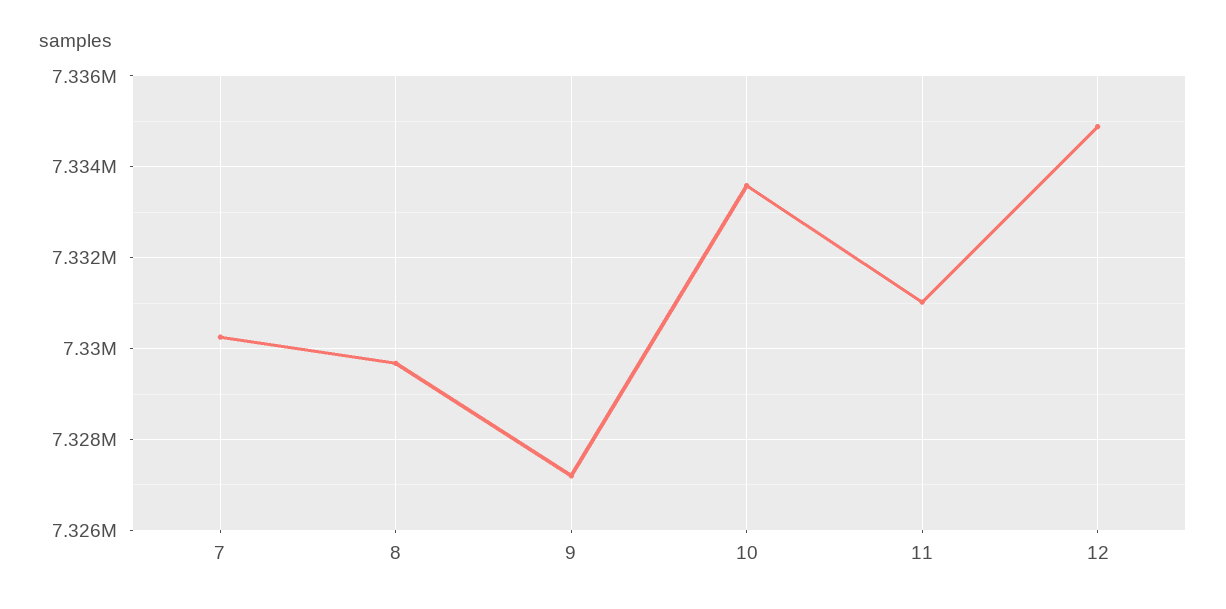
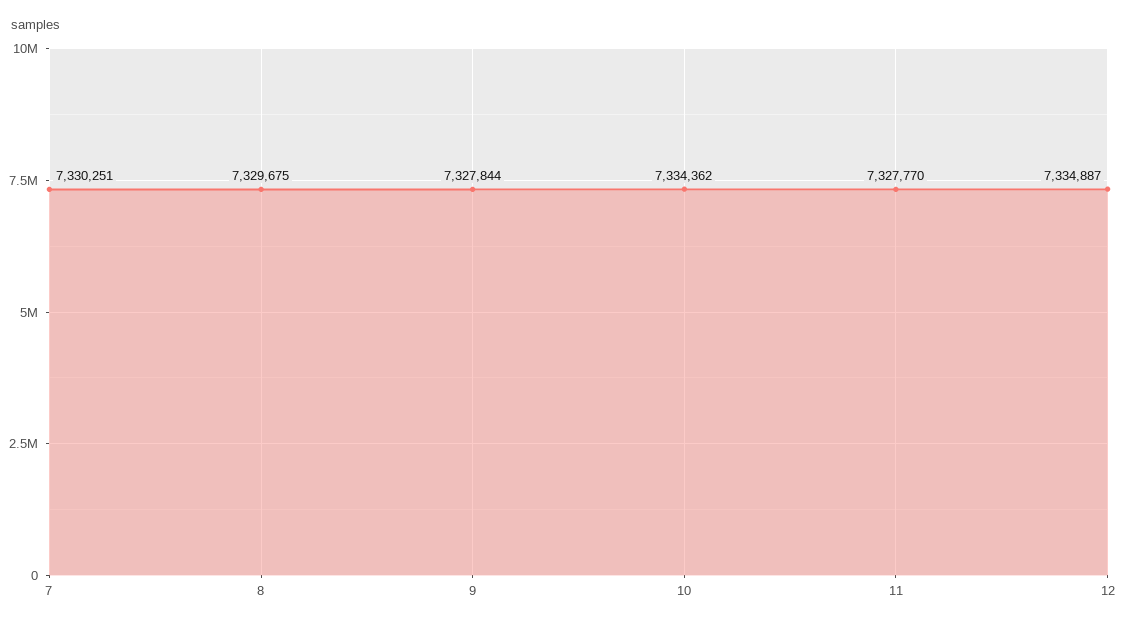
9: 7327200 -> 7327844
10: 7333600 -> 7334362
11: 7331000 -> 7327770

